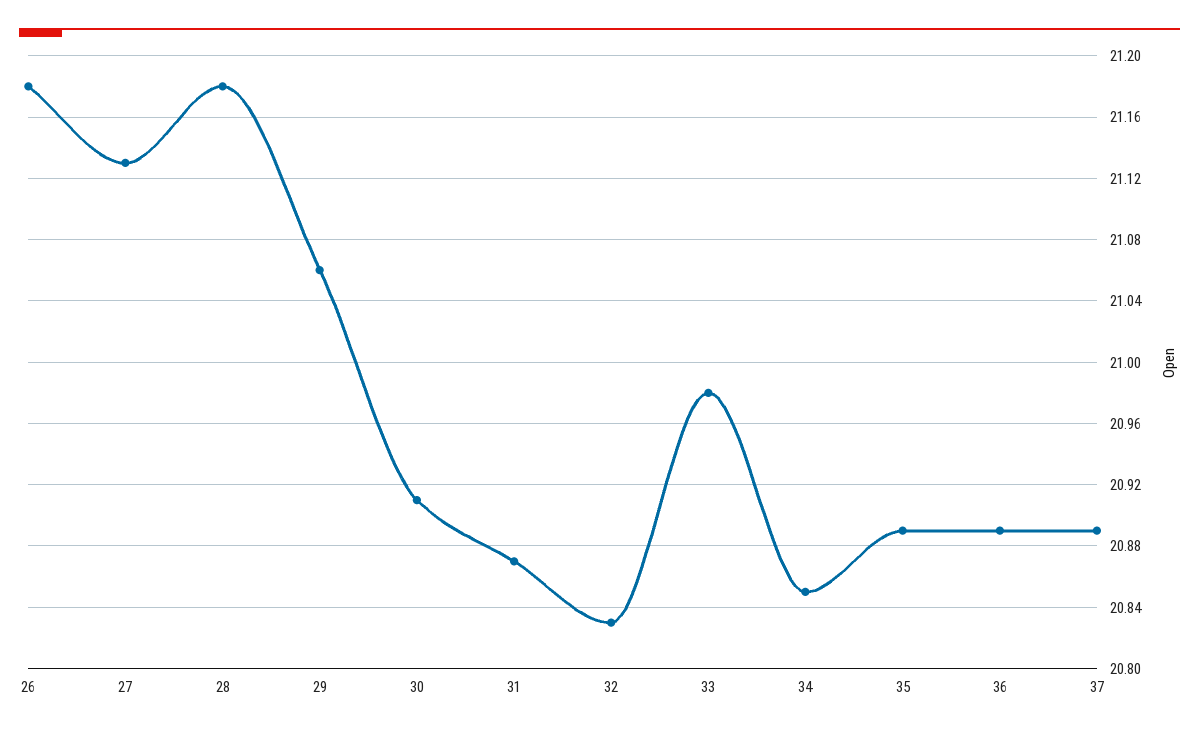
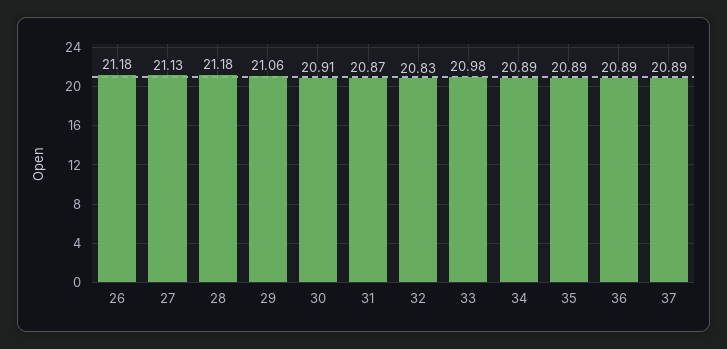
34: 20.85 -> 20.89

